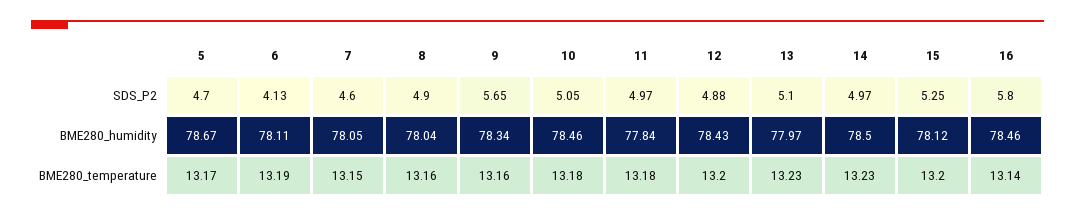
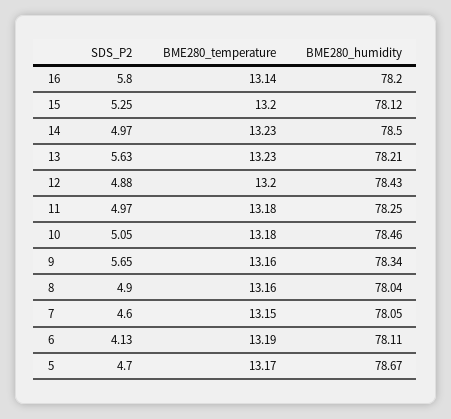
13, SDS_P2: 5.1 -> 5.63
11, BME280_humidity: 77.84 -> 78.25
13, BME280_humidity: 77.97 -> 78.21
16, BME280_humidity: 78.46 -> 78.2

